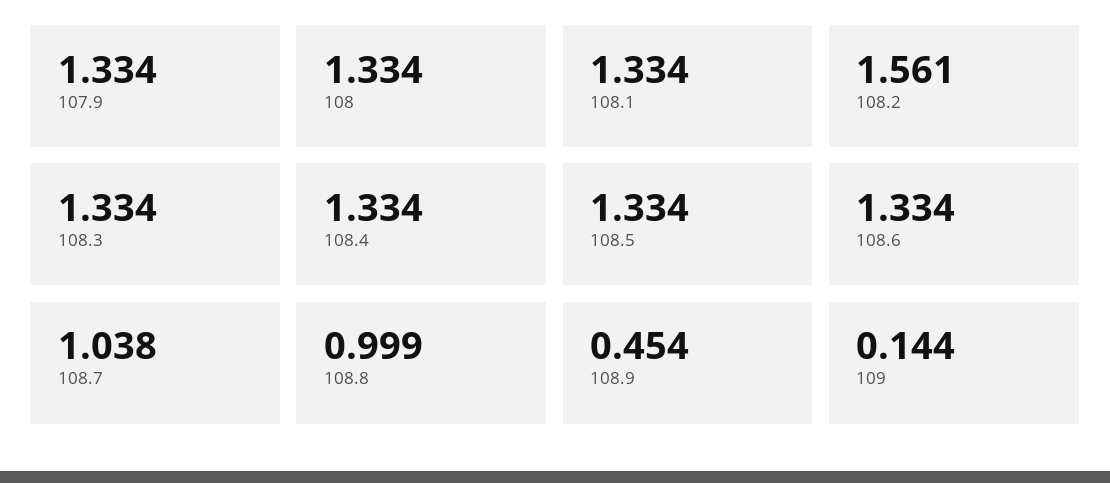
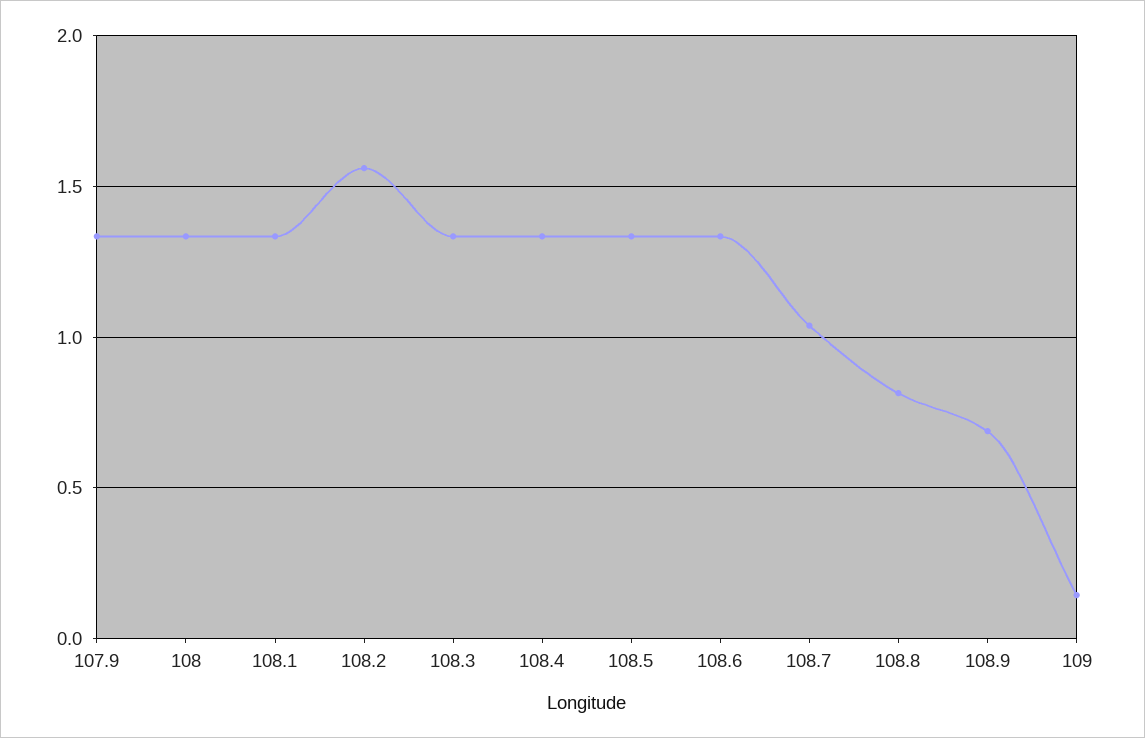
108.8: 0.999 -> 0.8
108.9: 0.454 -> 0.7

